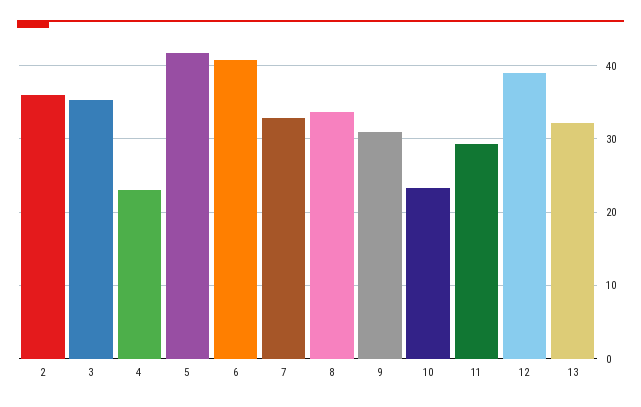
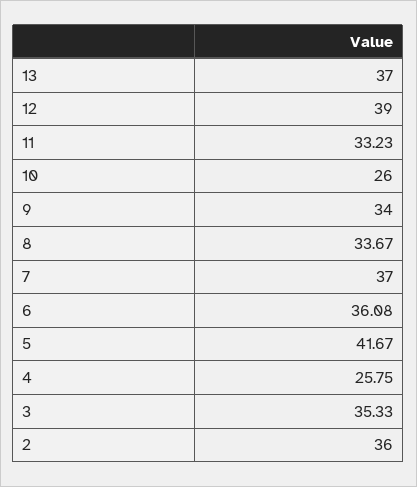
4: 23 -> 25.75
6: 41 -> 36.08
7: 33 -> 37
9: 31 -> 34
10: 23 -> 26
11: 29 -> 33.23
13: 32 -> 37

